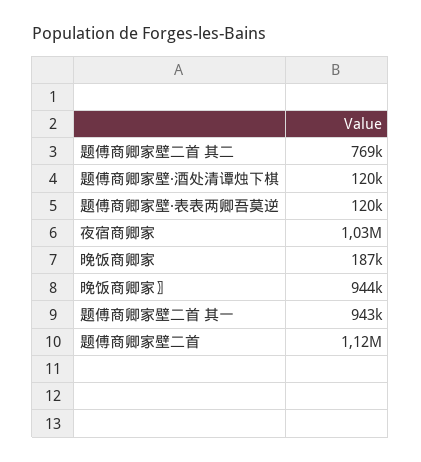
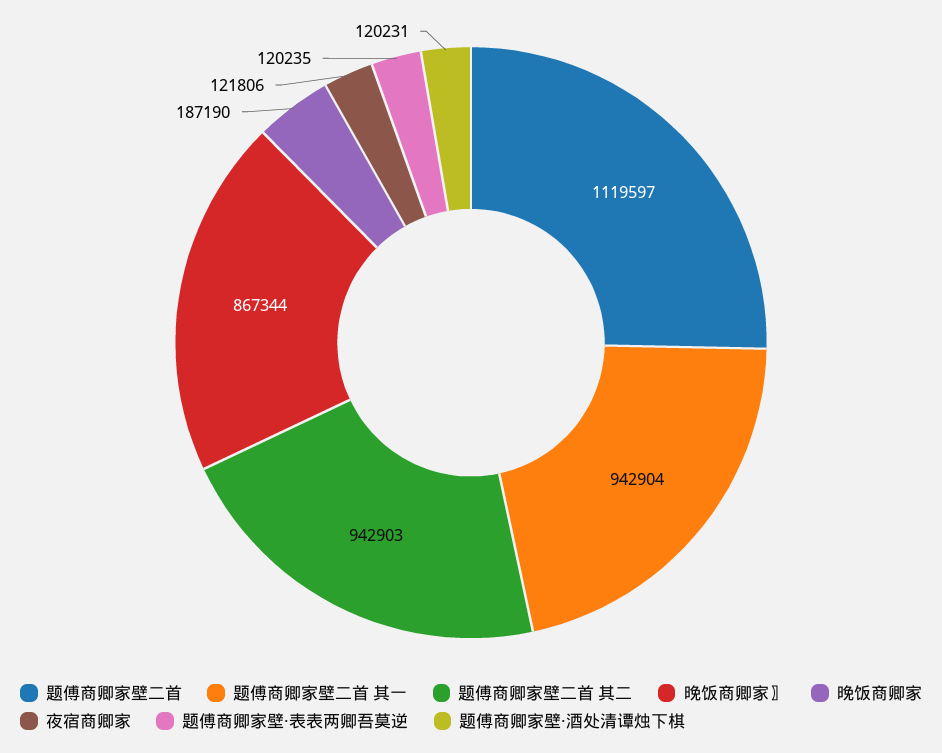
题傅商卿家壁二首 其二: 769000 -> 942903
夜宿商卿家: 1030000 -> 121806
晚饭商卿家〗: 944000 -> 867344

